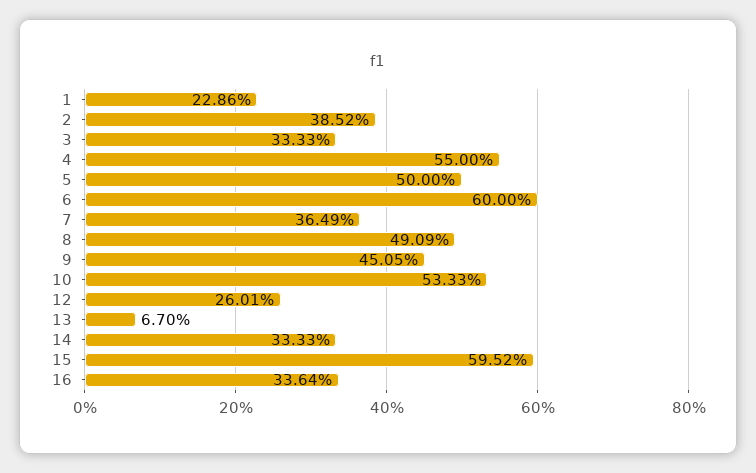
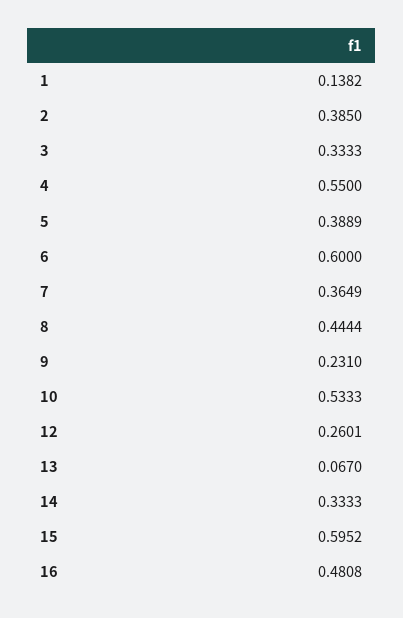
1: 0.2286 -> 0.1382
2: 0.3852 -> 0.385
5: 0.5 -> 0.3889
8: 0.4909 -> 0.4444
9: 0.4505 -> 0.231
16: 0.3364 -> 0.4808

